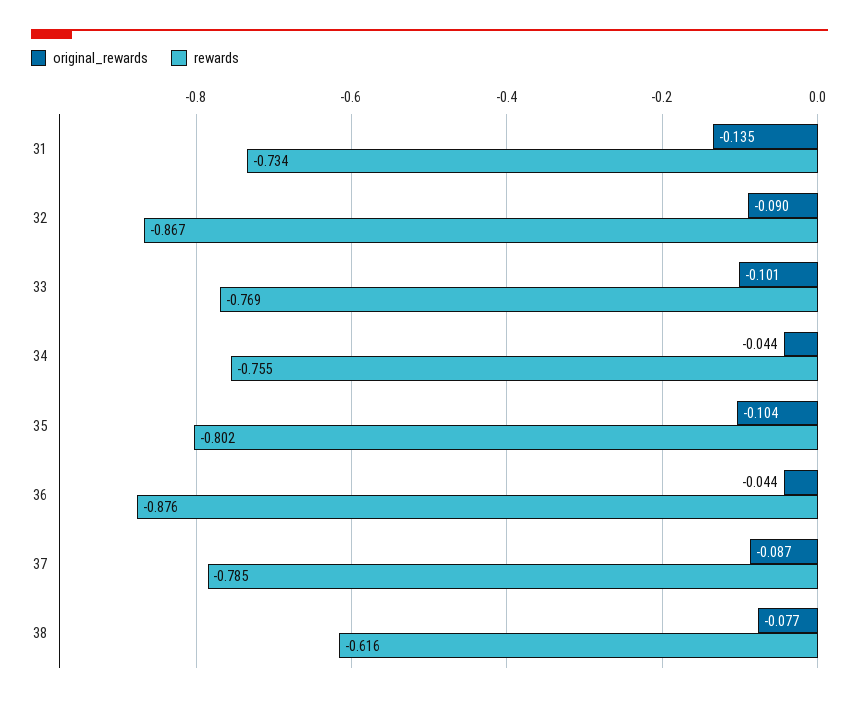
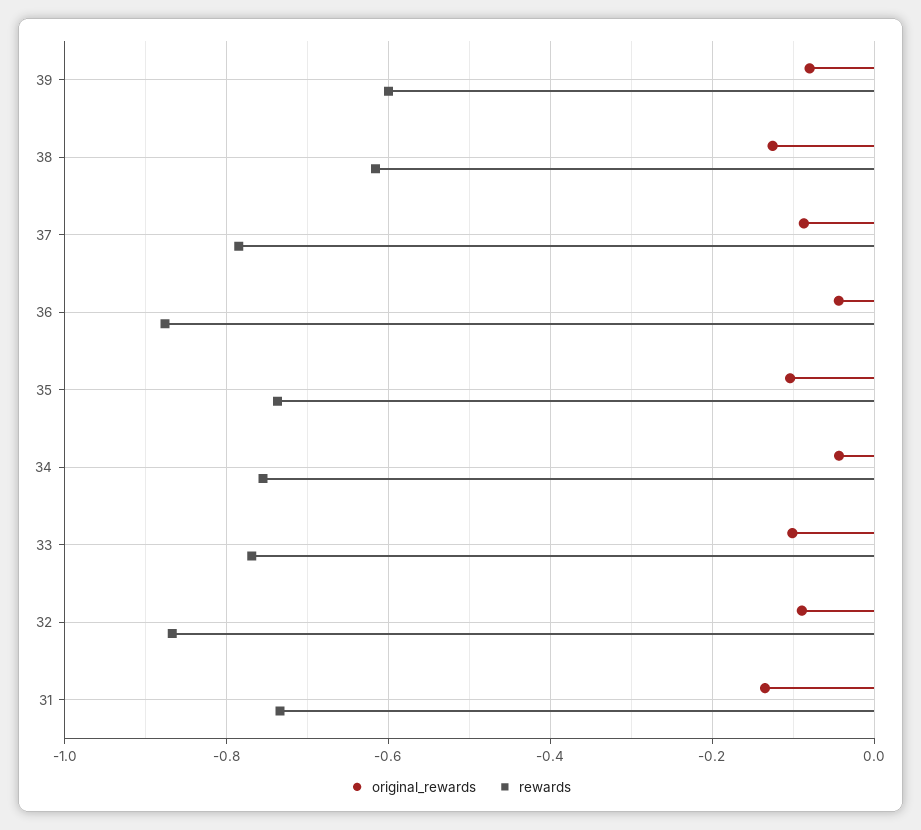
rewards, 35: -0.802 -> -0.74
original_rewards, 38: -0.077 -> -0.12
original_rewards, 39: none -> -0.08
rewards, 39: none -> -0.6

